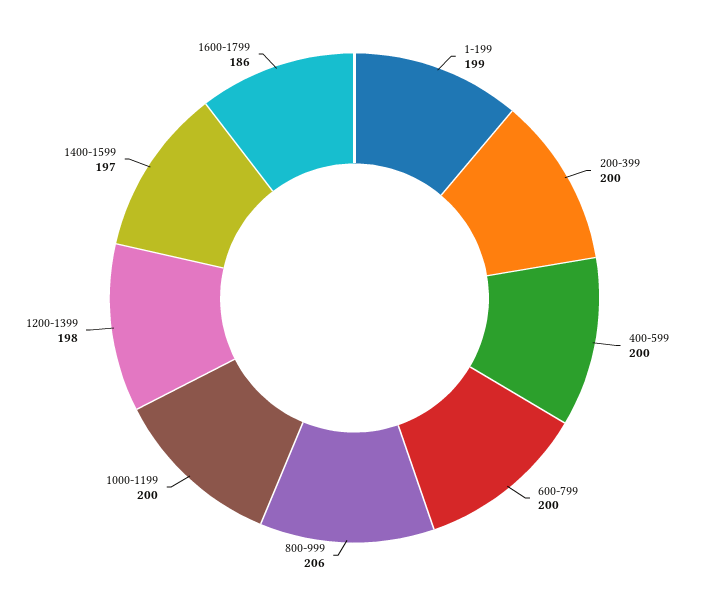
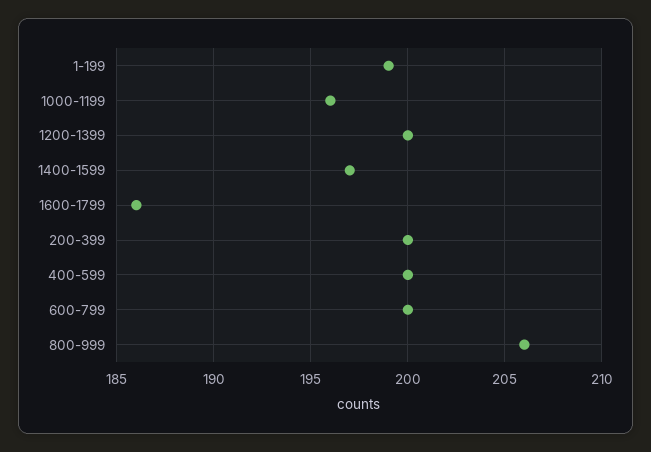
1000-1199: 200 -> 196
1200-1399: 198 -> 200

